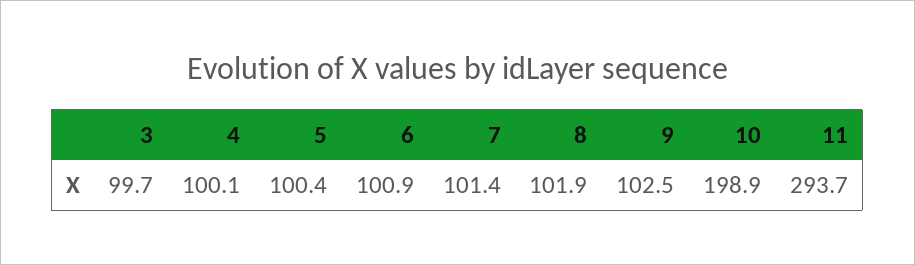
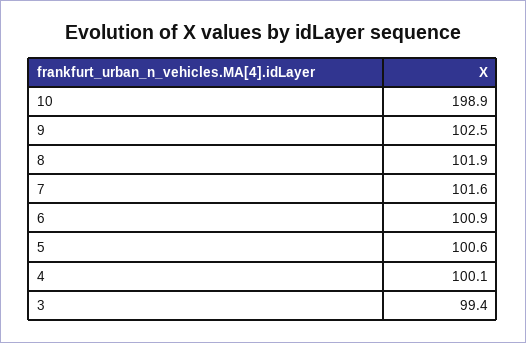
3: 99.7 -> 99.4
5: 100.4 -> 100.6
7: 101.4 -> 101.6
11: 293.7 -> none

